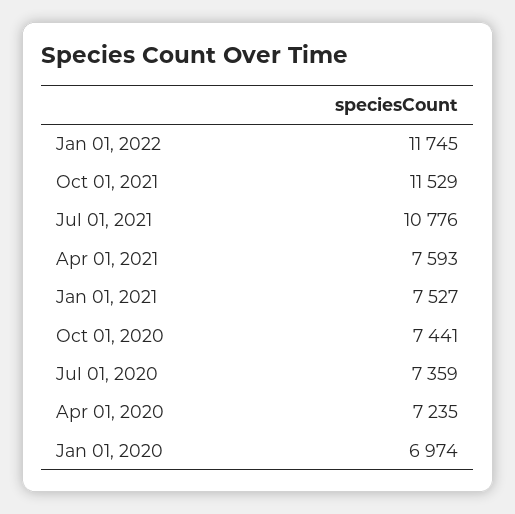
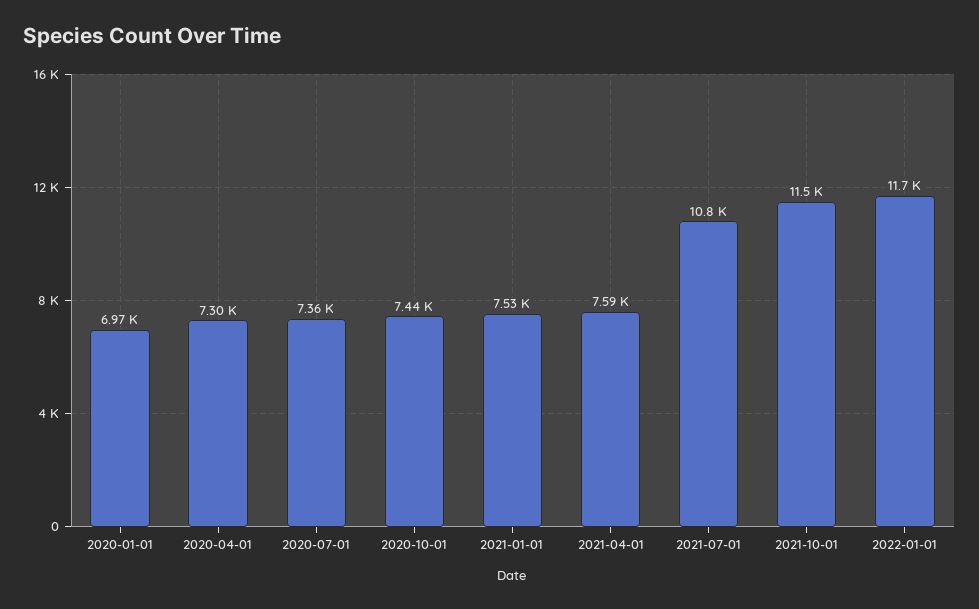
Apr 01, 2020: 7235 -> 7300

